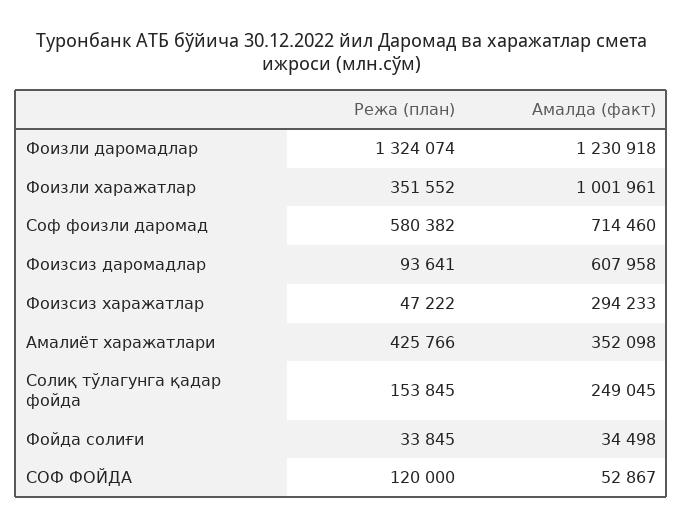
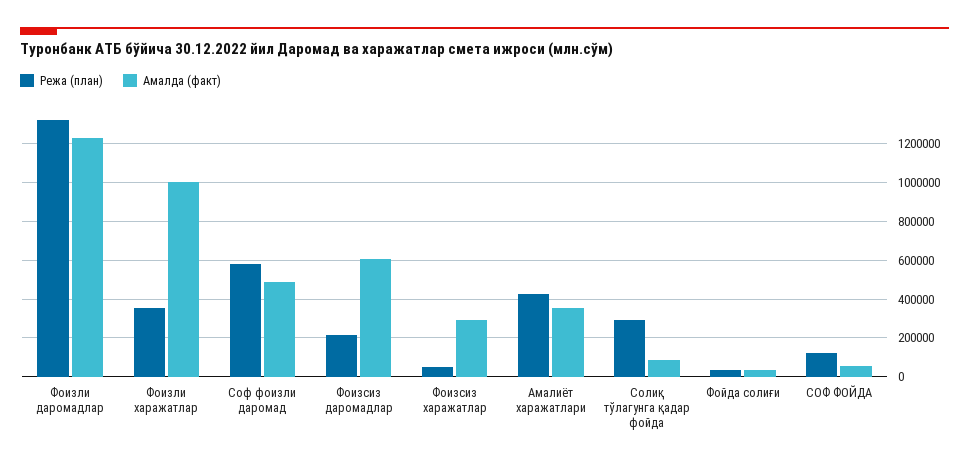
Амалда (факт), Соф фоизли даромад: 714460 -> 500000
Режа (план), Фоизсиз даромадлар: 93641 -> 200000
Режа (план), Солиқ тўлагунга қадар фойда: 153845 -> 300000
Амалда (факт), Солиқ тўлагунга қадар фойда: 249045 -> 100000

